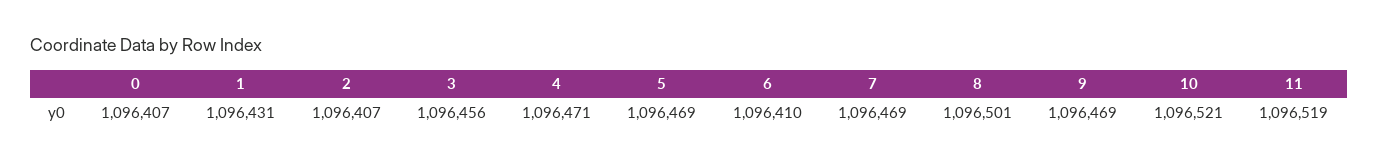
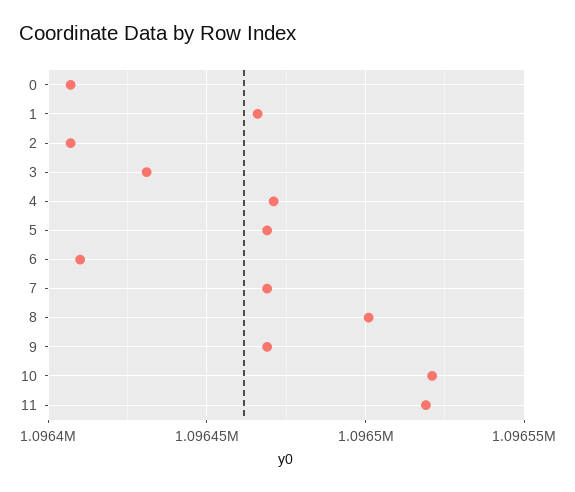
1: 1096431 -> 1096465
3: 1096456 -> 1096430

